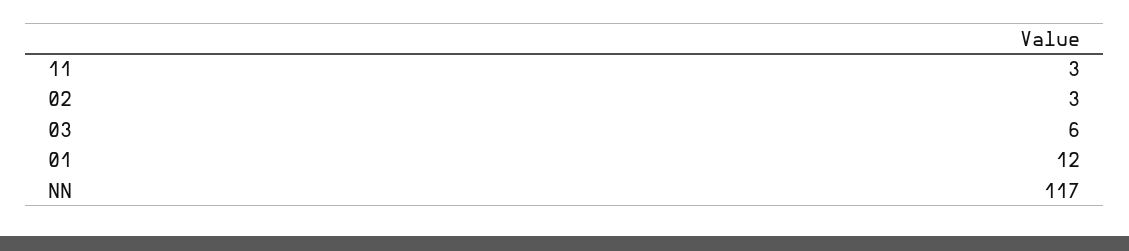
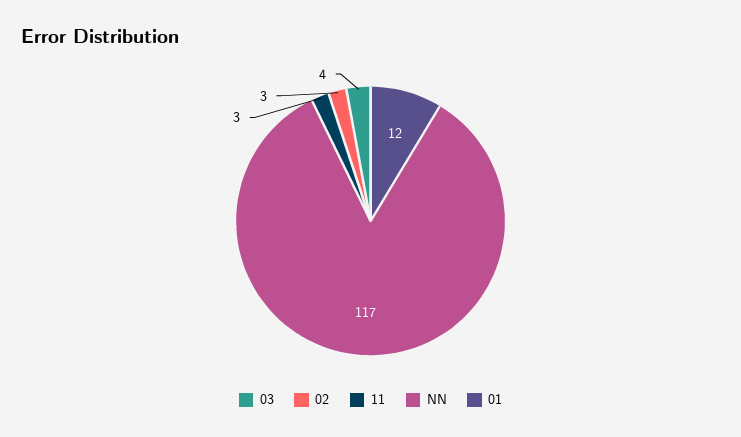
03: 6 -> 4

